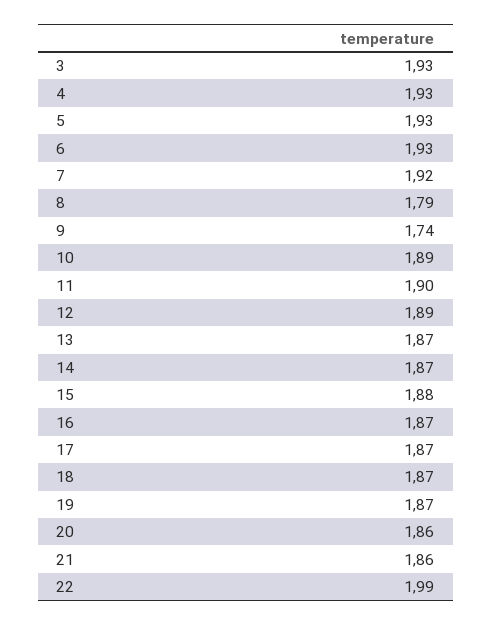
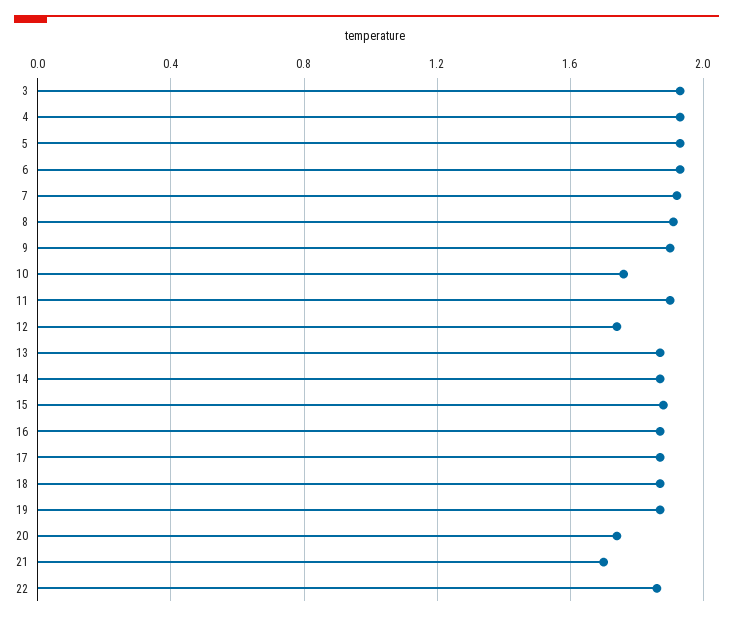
8: 1.79 -> 1.9
9: 1.74 -> 1.9
10: 1.89 -> 1.75
12: 1.89 -> 1.75
20: 1.86 -> 1.75
21: 1.86 -> 1.7
22: 1.99 -> 1.85

